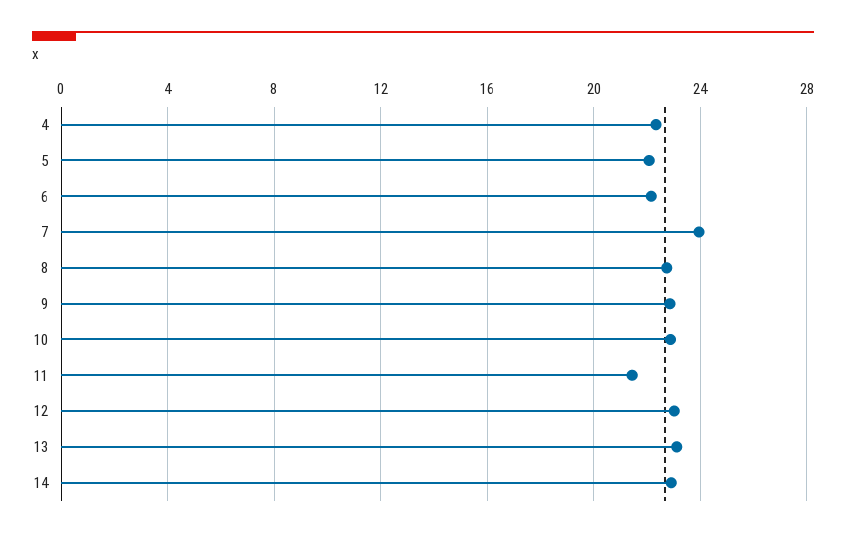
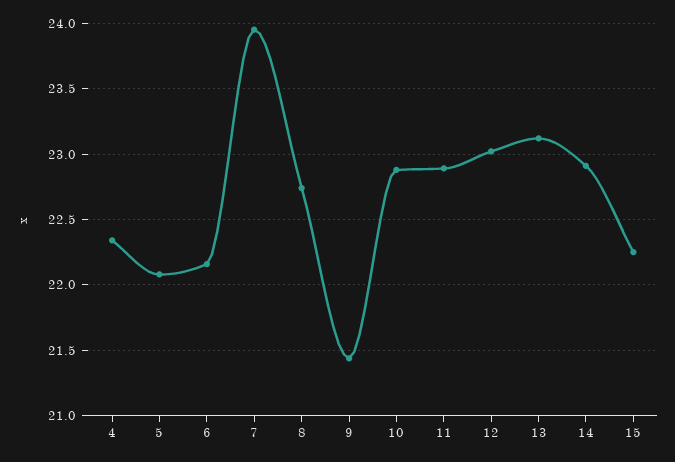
9: 23 -> 21.45
11: 21.5 -> 22.9
15: none -> 22.25

